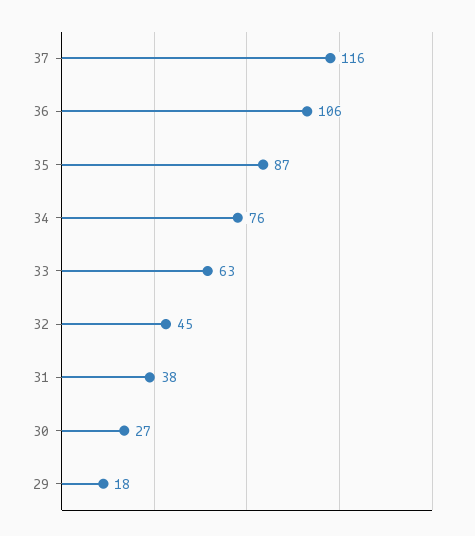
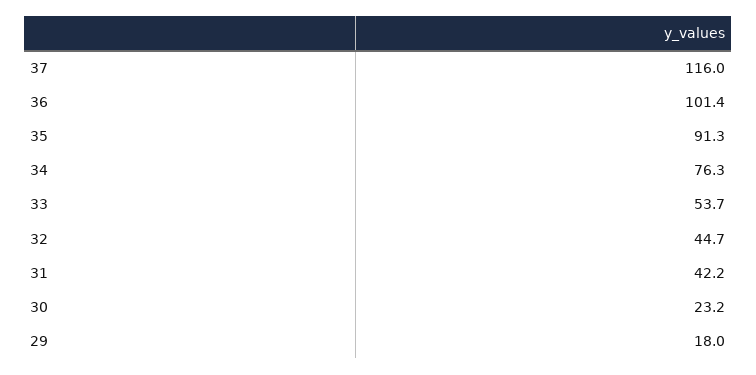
36: 106 -> 101.4
35: 87 -> 91.3
33: 63 -> 53.7
31: 38 -> 42.2
30: 27 -> 23.2

